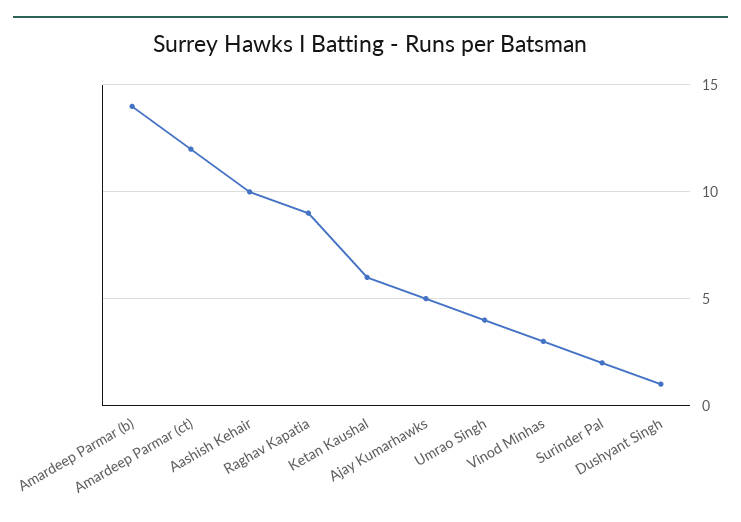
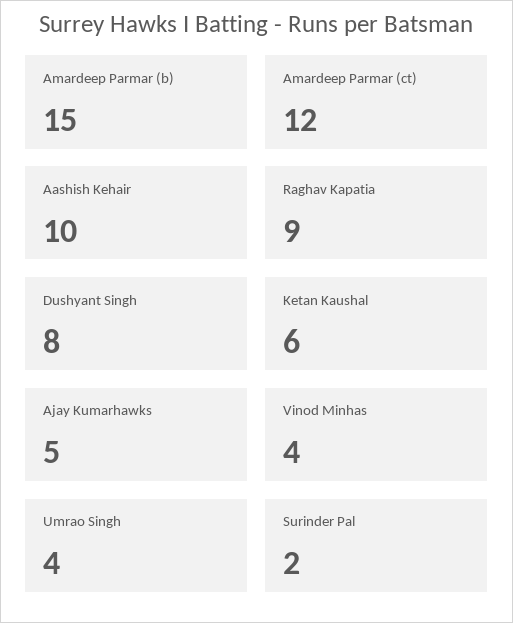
Amardeep Parmar (b): 14 -> 15
Vinod Minhas: 3 -> 4
Dushyant Singh: 1 -> 8

